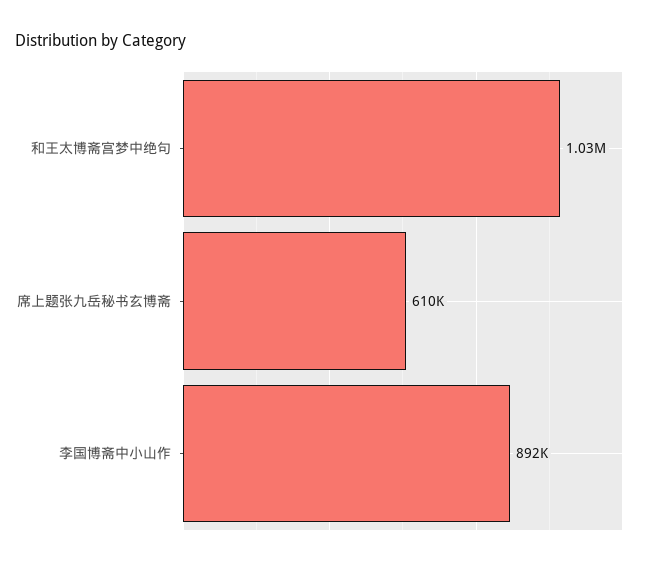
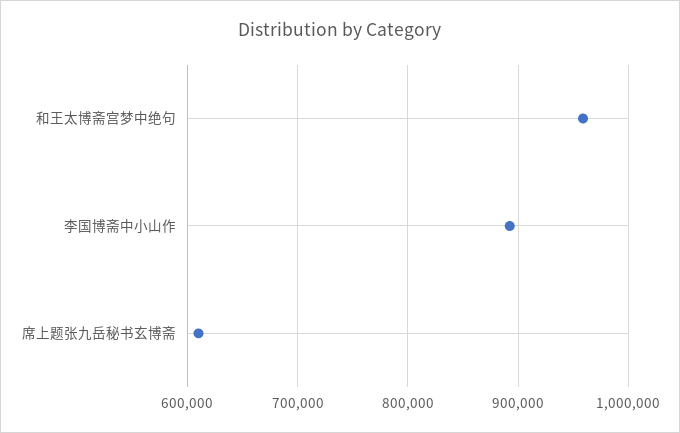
和王太博斋宫梦中绝句: 1030000 -> 960000

